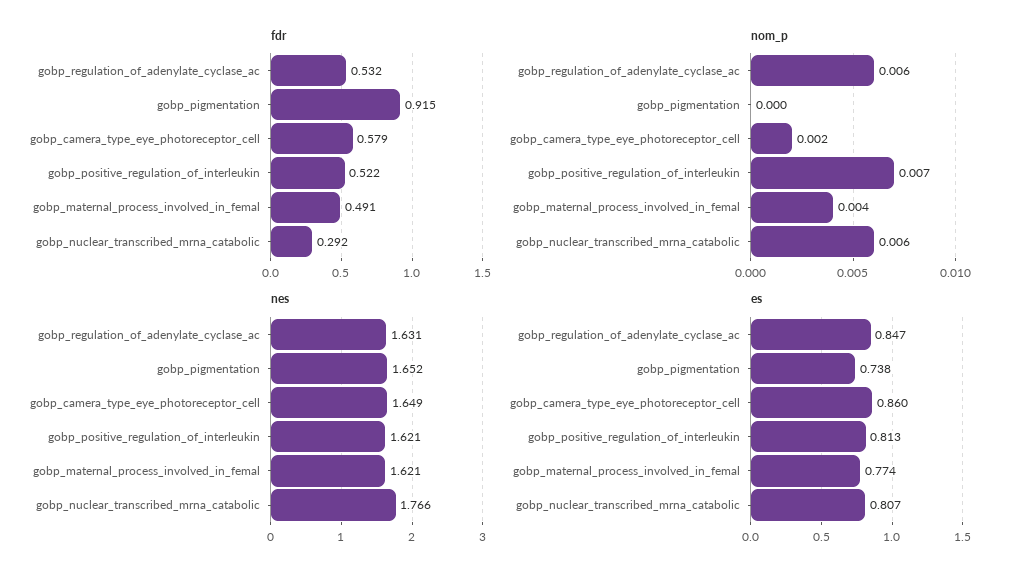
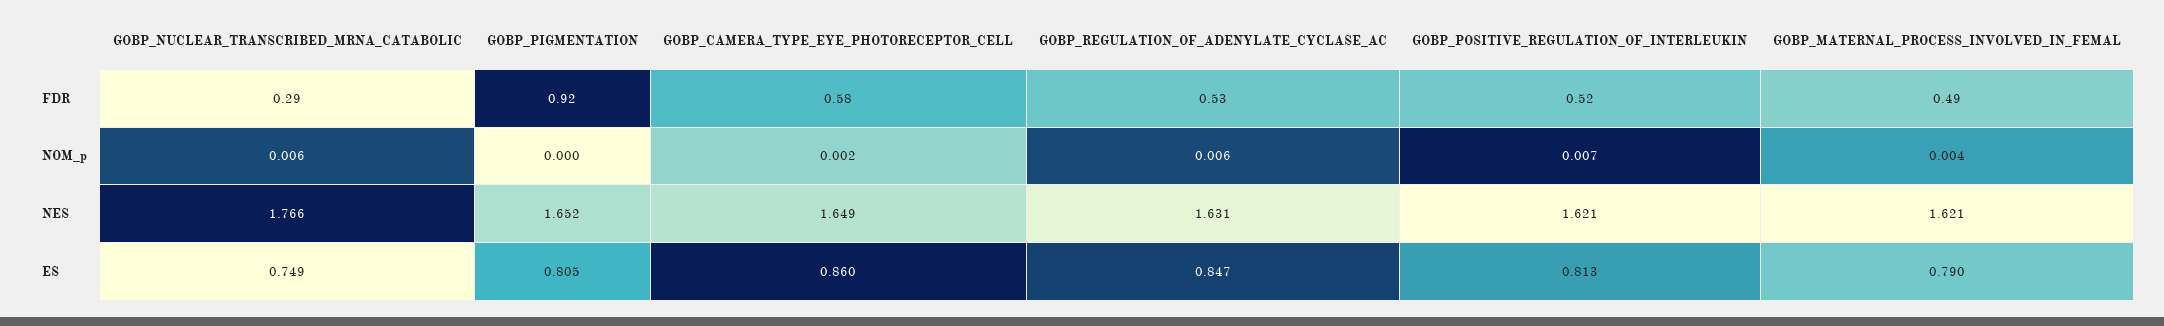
es, gobp_pigmentation: 0.738 -> 0.805
es, gobp_maternal_process_involved_in_femal: 0.774 -> 0.79
es, gobp_nuclear_transcribed_mrna_catabolic: 0.807 -> 0.749

